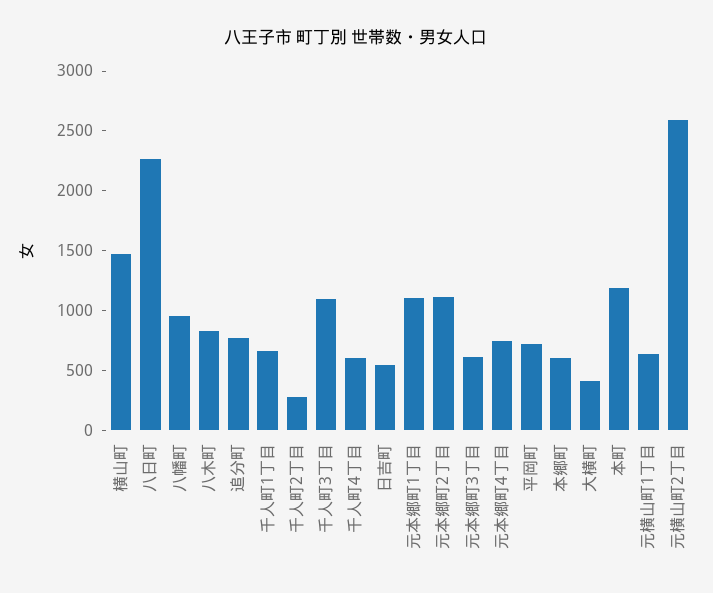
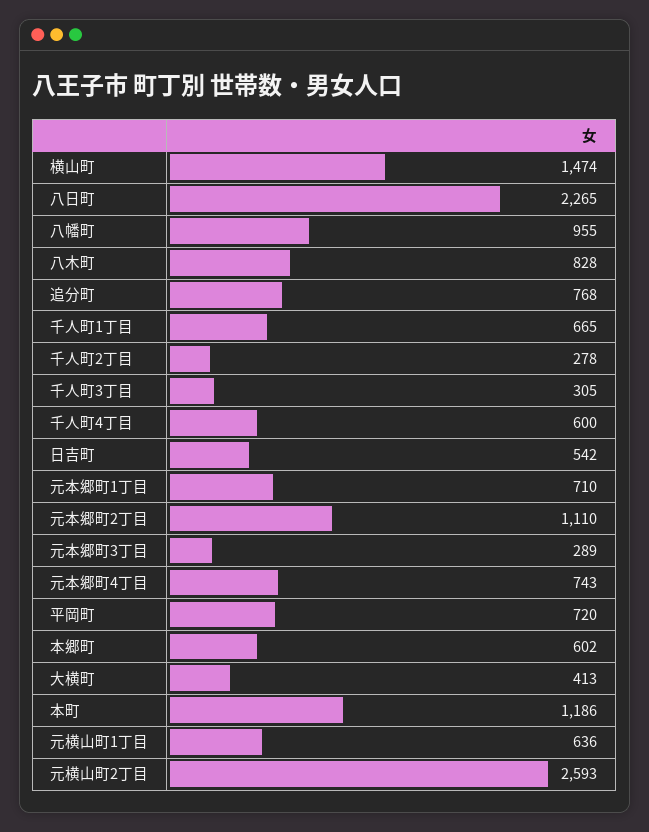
千人町3丁目: 1100 -> 305
元本郷町1丁目: 1100 -> 710
元本郷町3丁目: 600 -> 289

